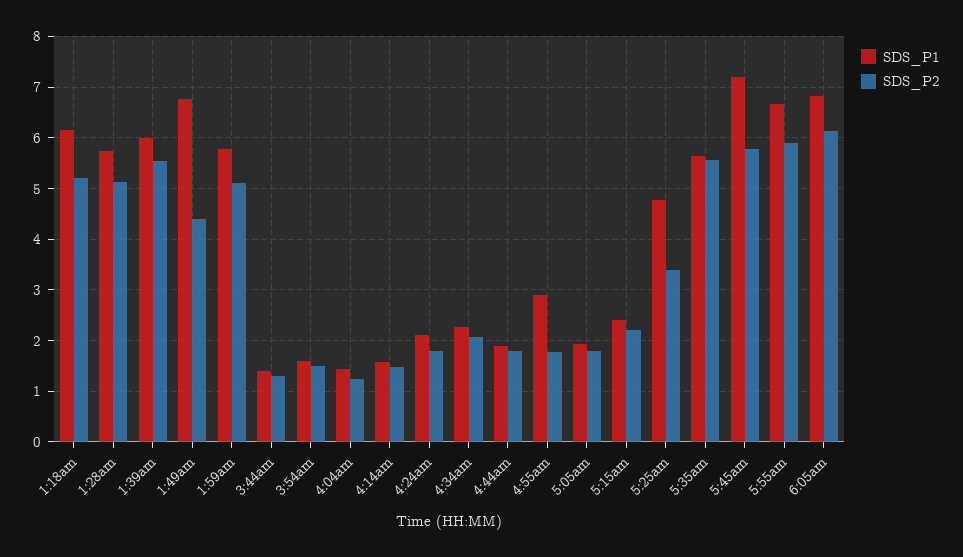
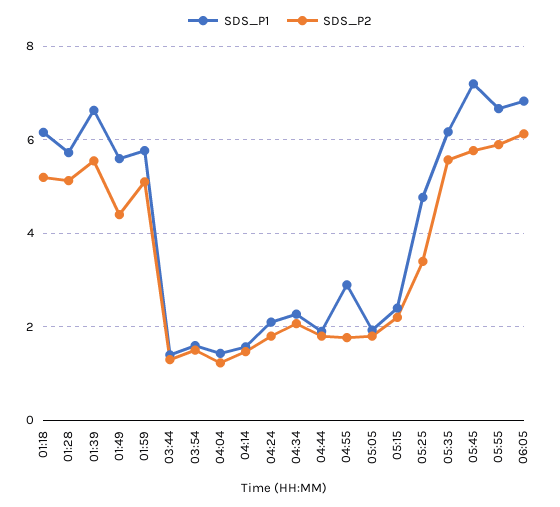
SDS_P1, 1:39am: 6 -> 6.6
SDS_P1, 1:49am: 6.8 -> 5.6
SDS_P1, 5:35am: 5.6 -> 6.2

